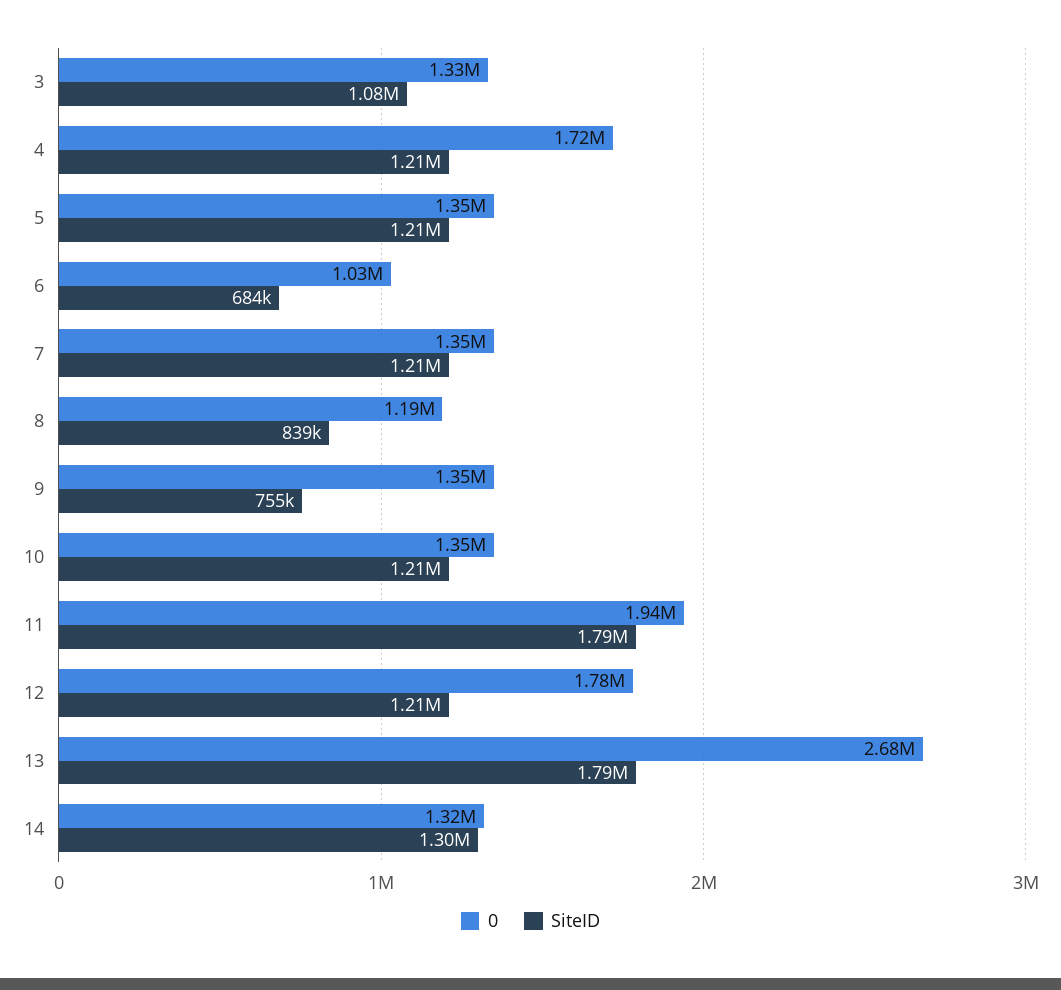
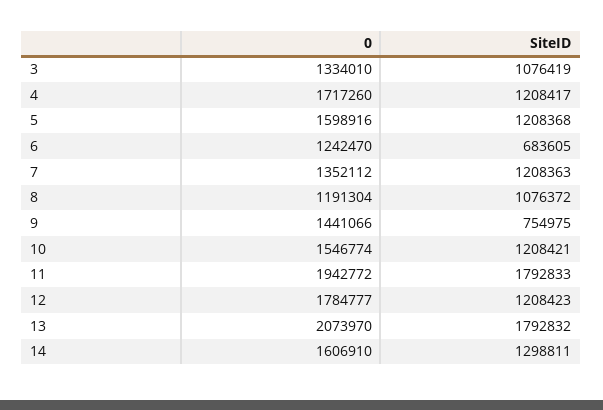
0, 5: 1350000 -> 1598916
0, 6: 1030000 -> 1242470
SiteID, 8: 839000 -> 1076372
0, 9: 1350000 -> 1441066
0, 10: 1350000 -> 1546774
0, 13: 2680000 -> 2073970
0, 14: 1320000 -> 1606910

